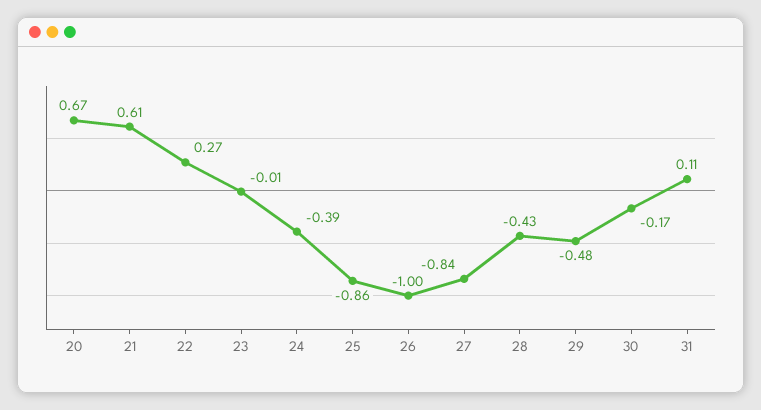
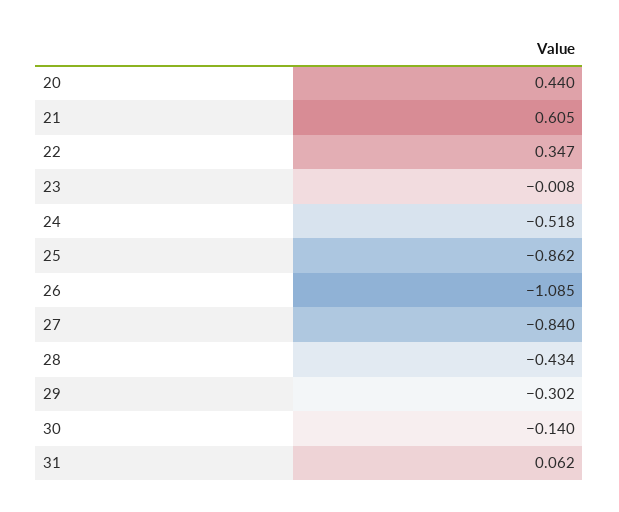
20: 0.67 -> 0.44
22: 0.27 -> 0.347
24: -0.39 -> -0.518
26: -1 -> -1.085
29: -0.48 -> -0.302
30: -0.17 -> -0.14
31: 0.11 -> 0.062

